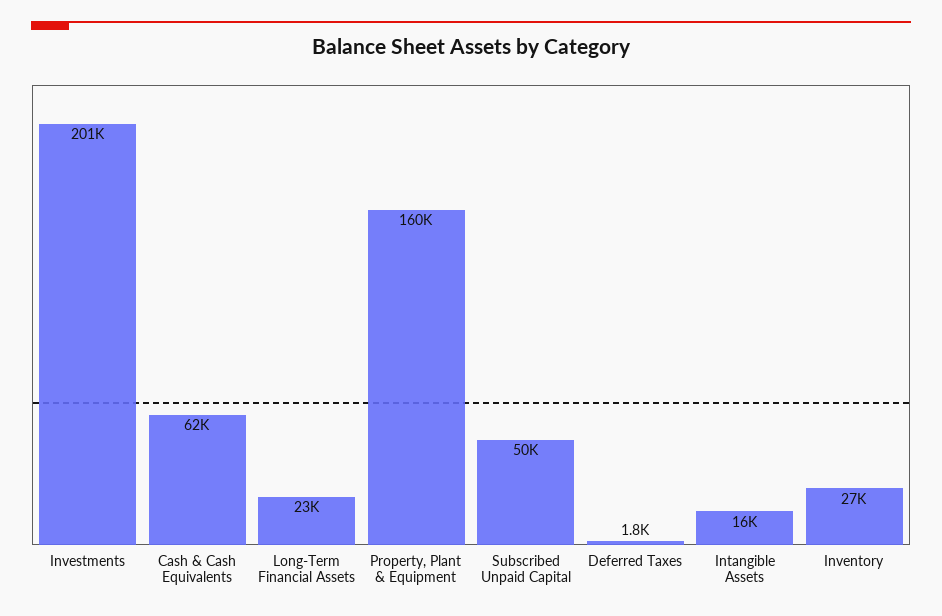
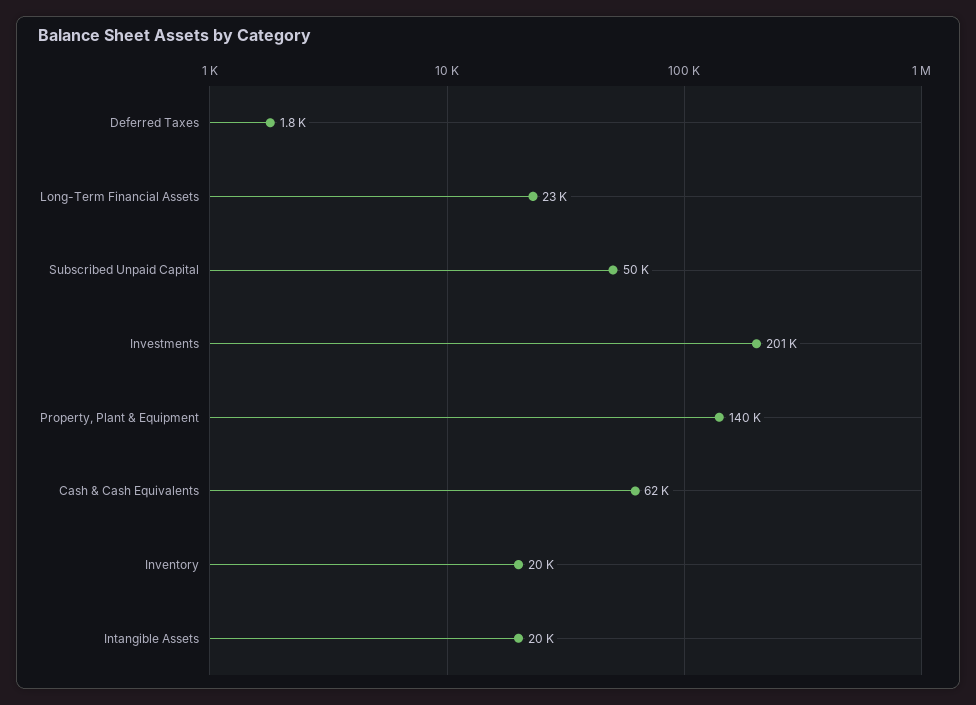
Property, Plant & Equipment: 160000 -> 140000
Intangible Assets: 16000 -> 20000
Inventory: 27000 -> 20000

